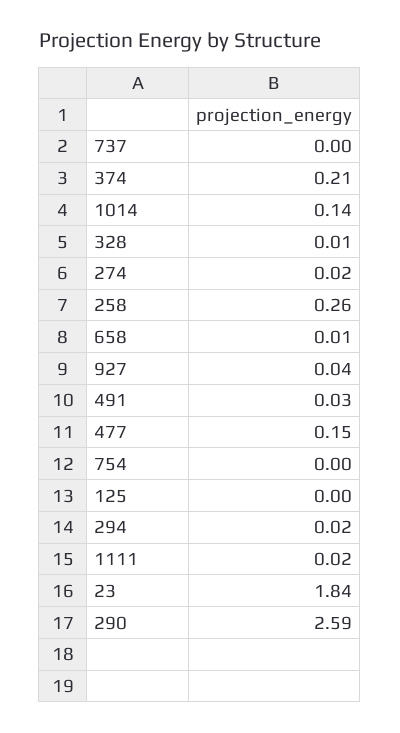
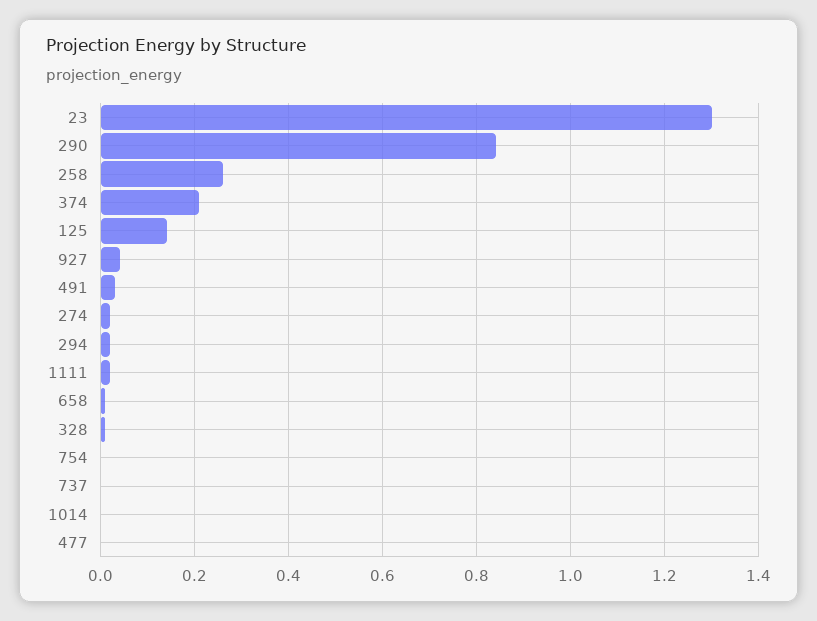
1014: 0.14 -> 0
477: 0.15 -> 0
125: 0 -> 0.15
23: 1.84 -> 1.3
290: 2.59 -> 0.85

